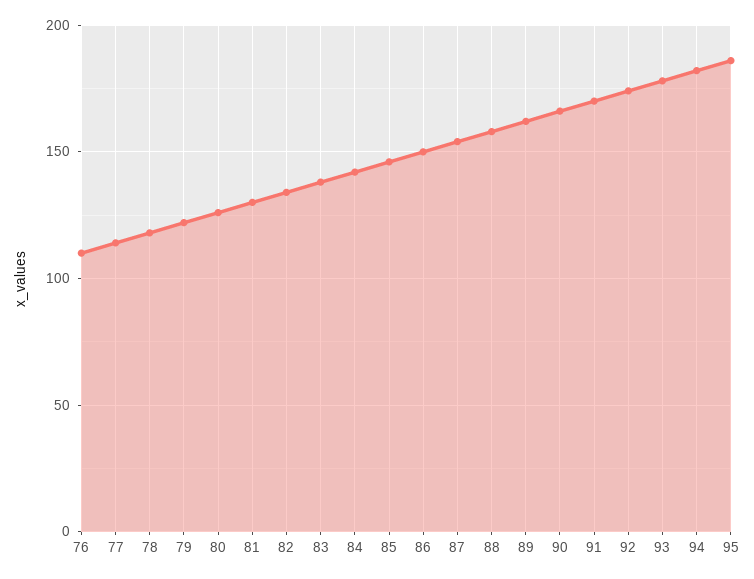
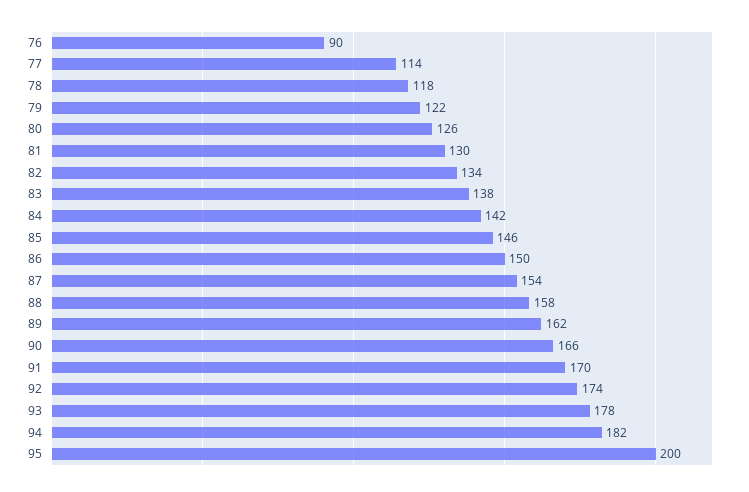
76: 110 -> 90
95: 185 -> 200

